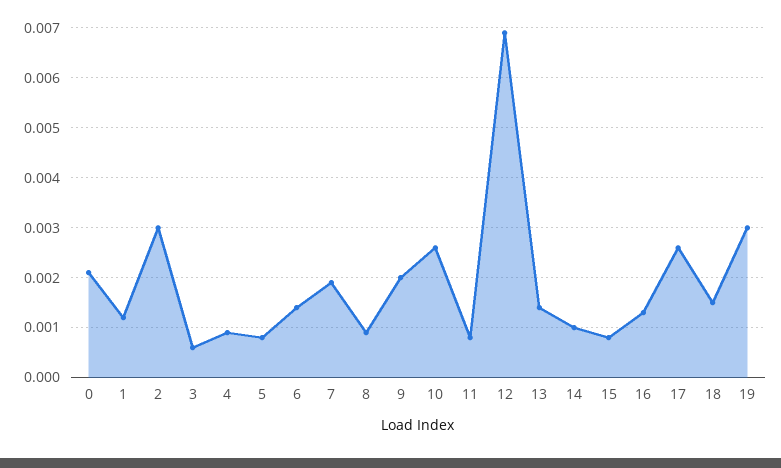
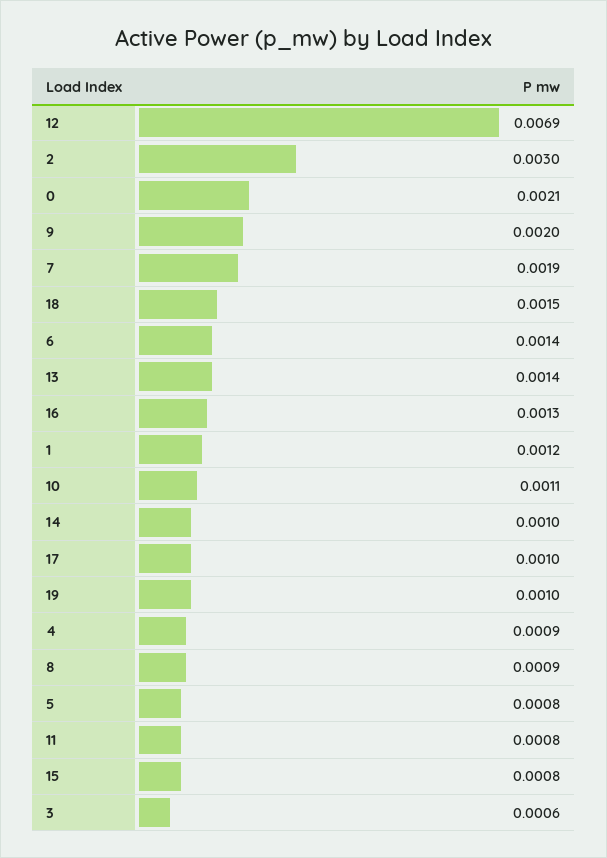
10: 0.0025 -> 0.0011
17: 0.0025 -> 0.001
19: 0.003 -> 0.001

